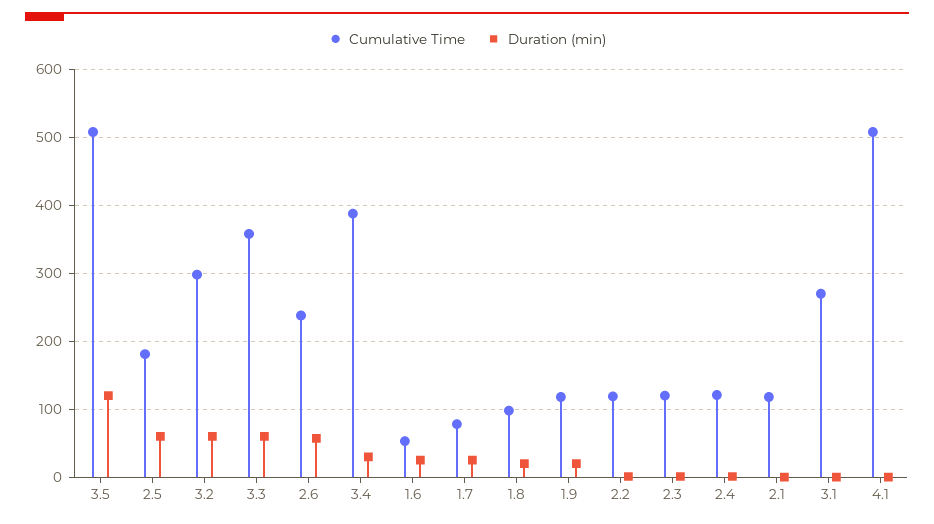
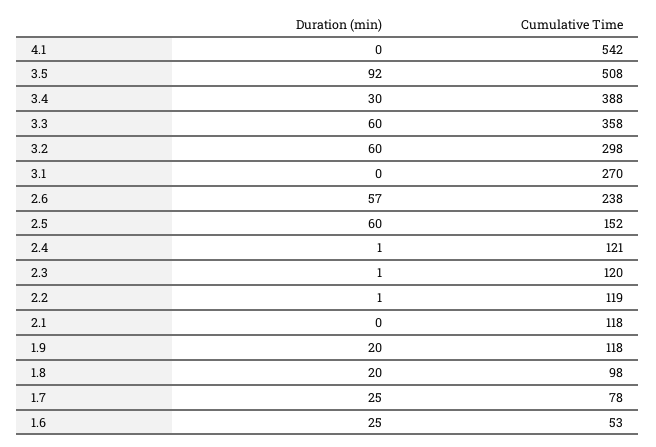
Duration (min), 3.5: 120 -> 92
Cumulative Time, 2.5: 180 -> 152
Cumulative Time, 4.1: 510 -> 542

